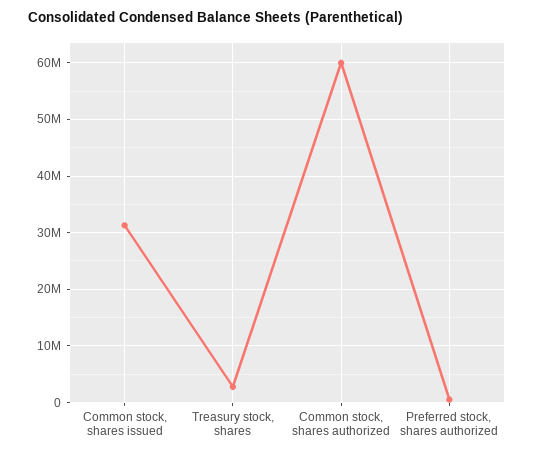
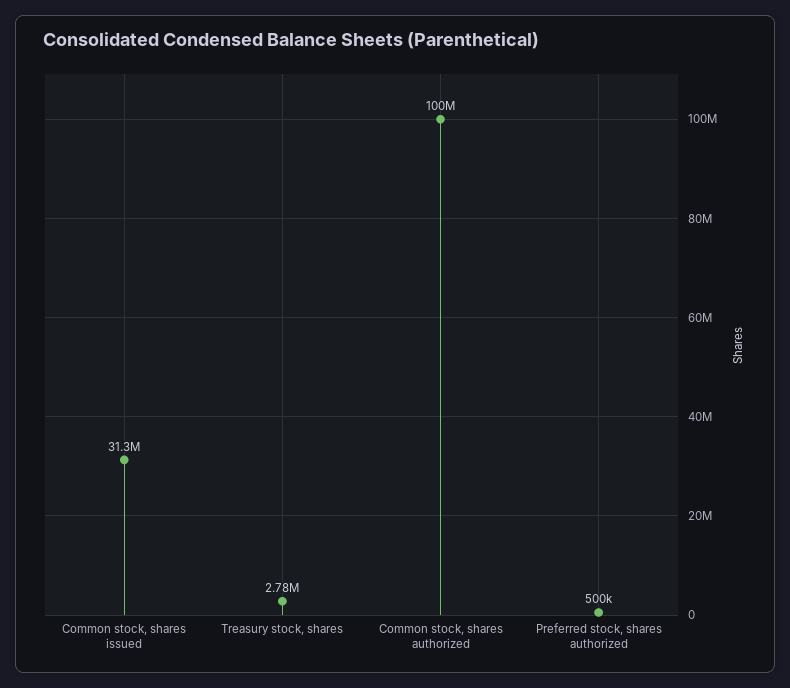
Common stock, shares authorized: 60000000 -> 100000000

